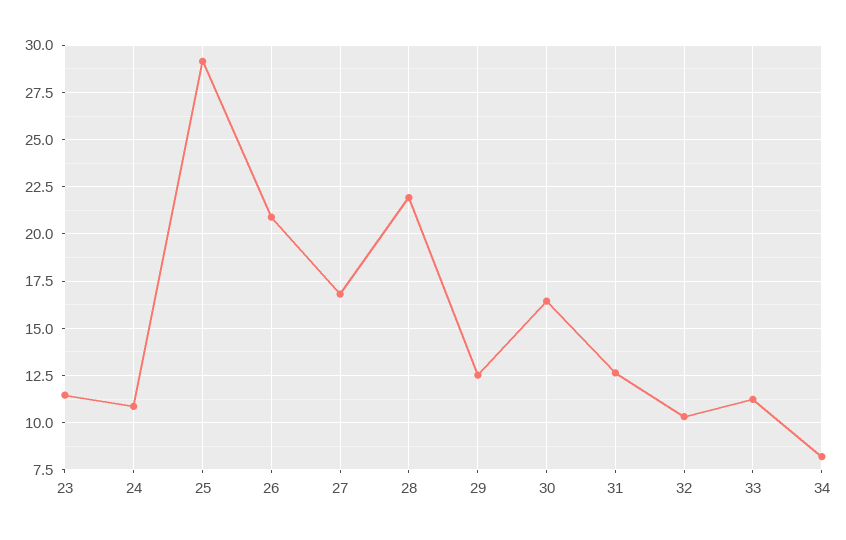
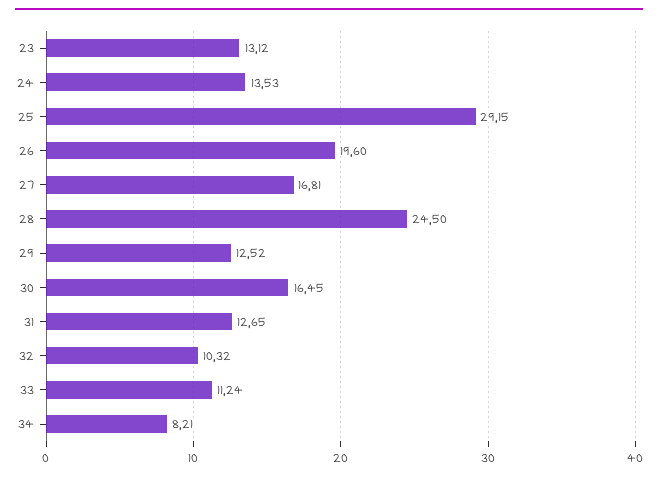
23: 11.5 -> 13.12
24: 11 -> 13.53
26: 21 -> 19.6
28: 22 -> 24.5

